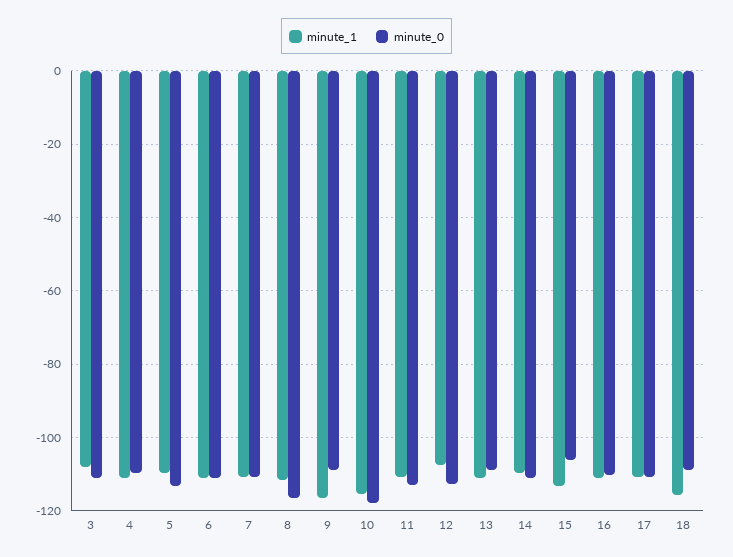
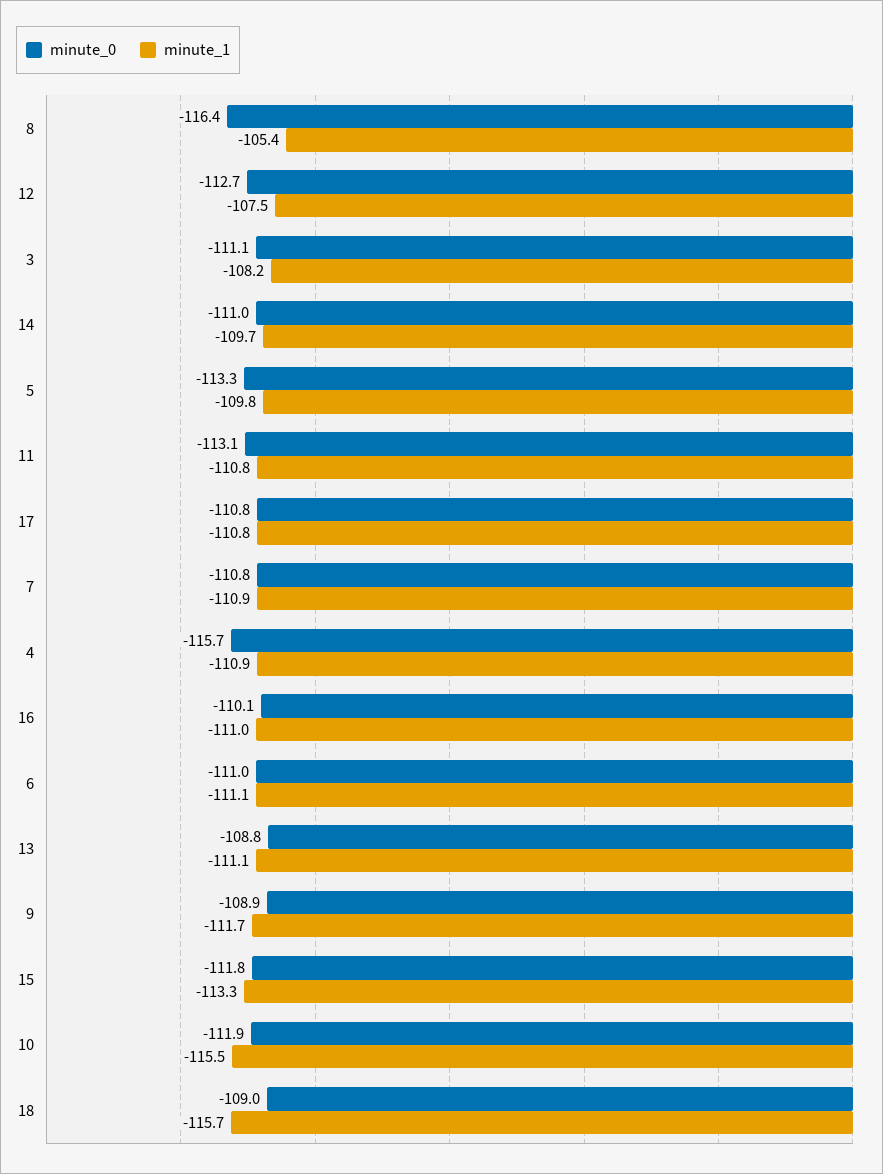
minute_0, 4: -110 -> -115.7
minute_1, 8: -112 -> -105.4
minute_1, 9: -116 -> -111.7
minute_0, 10: -118 -> -111.9
minute_0, 15: -106 -> -111.8

